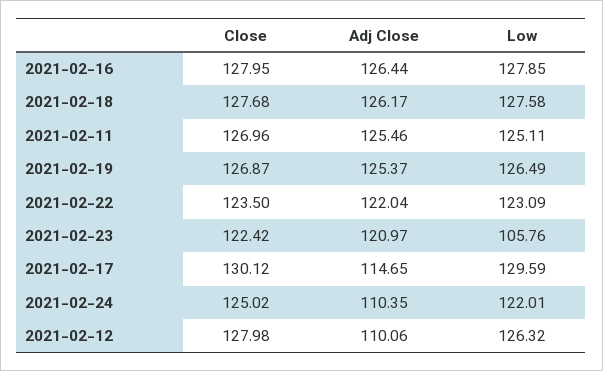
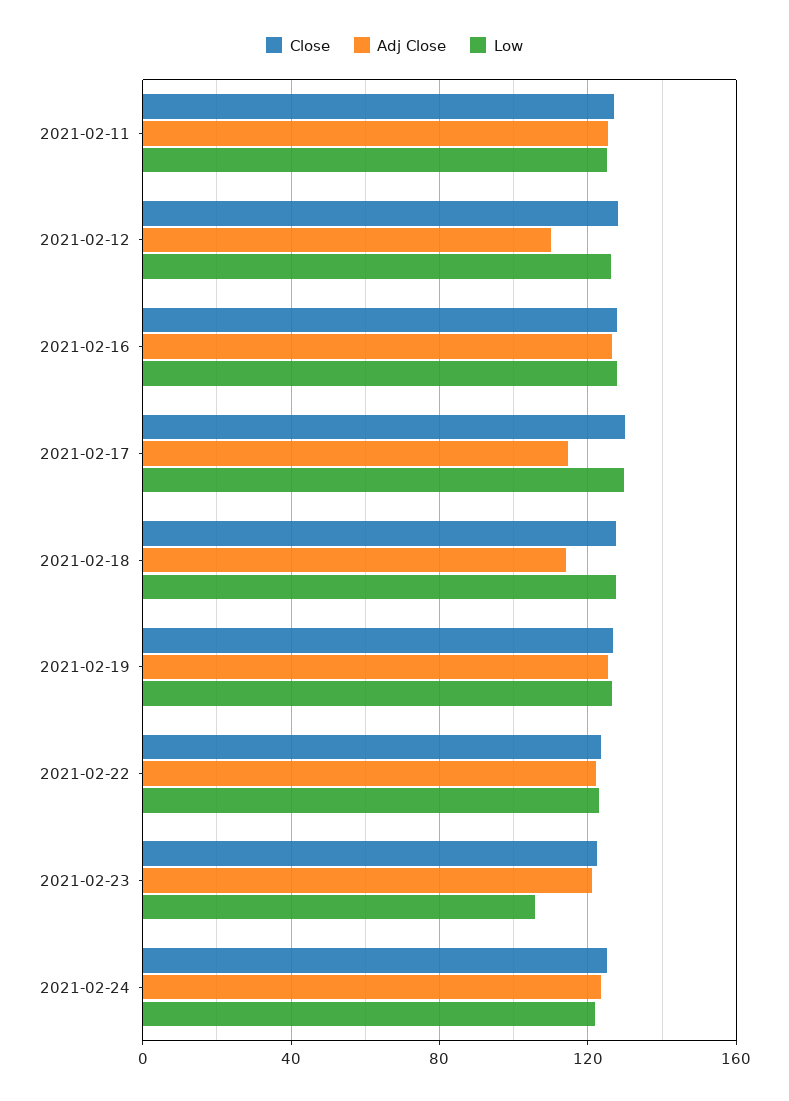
Adj Close, 2021-02-18: 126.17 -> 115
Adj Close, 2021-02-24: 110.35 -> 125

